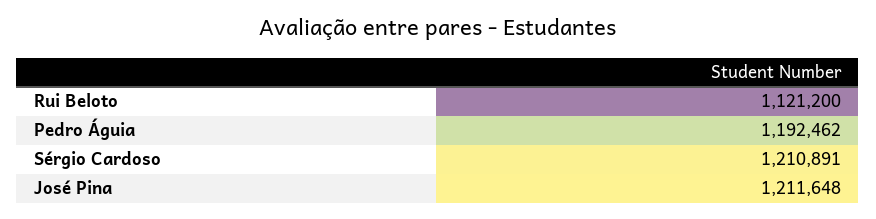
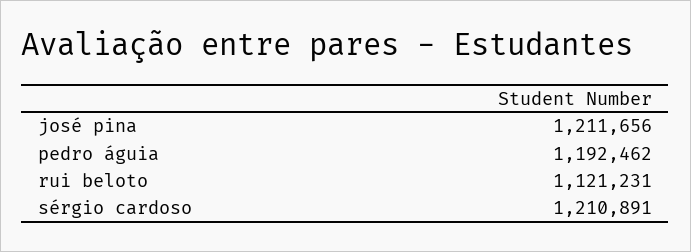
Rui Beloto: 1121200 -> 1121231
José Pina: 1211648 -> 1211656

